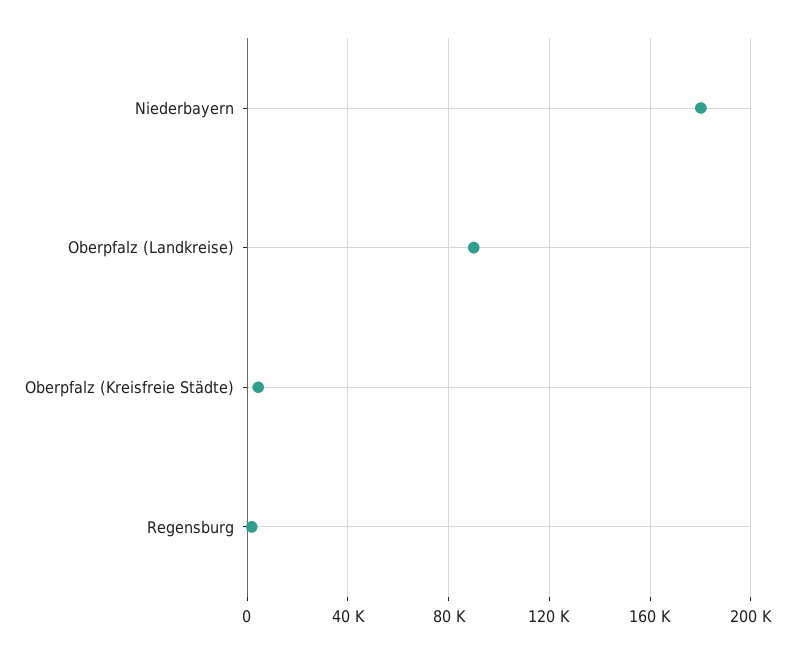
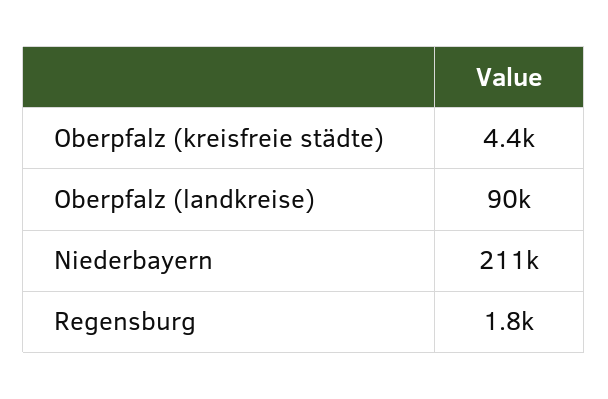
Niederbayern: 180000 -> 211000

